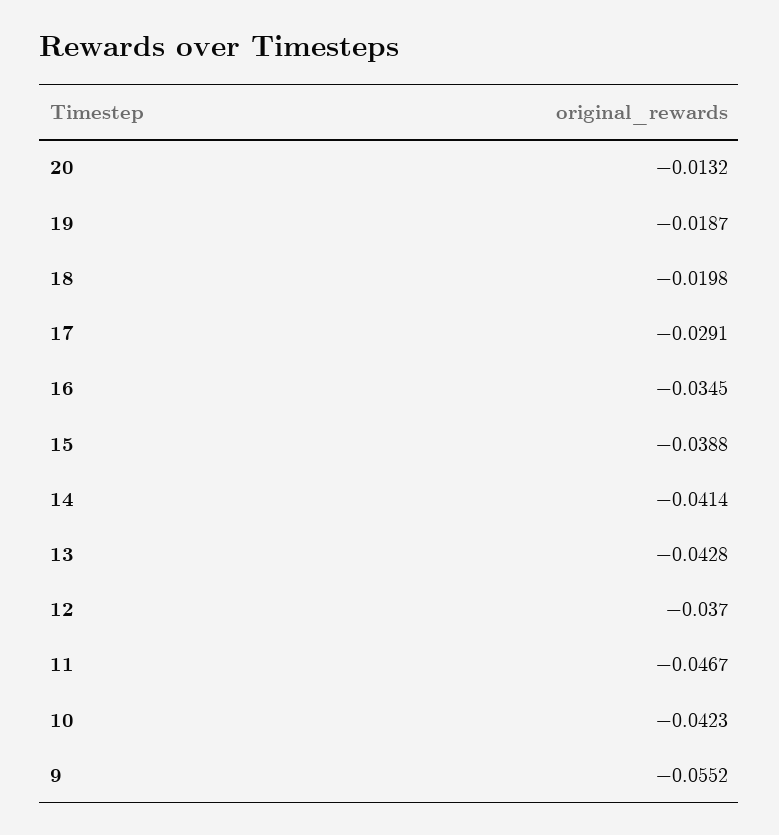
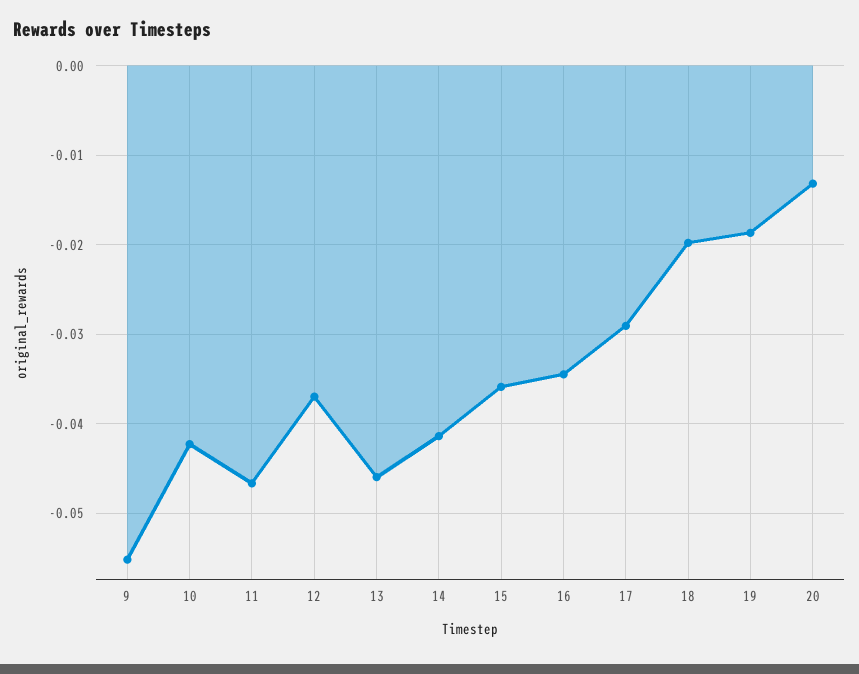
15: -0.0388 -> -0.036
13: -0.0428 -> -0.046

